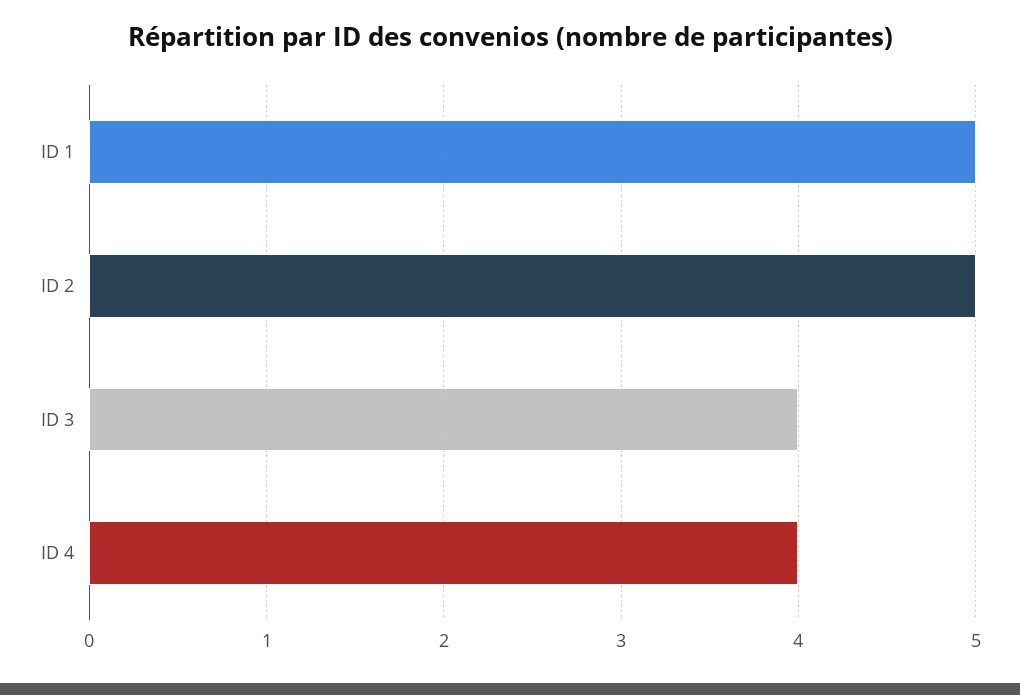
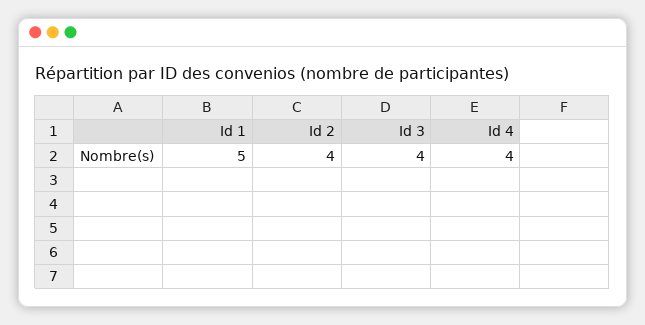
ID 2: 5 -> 4

